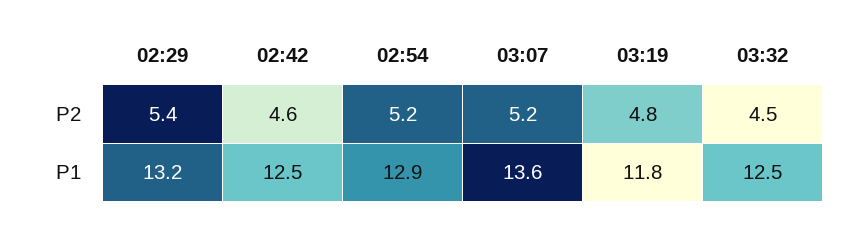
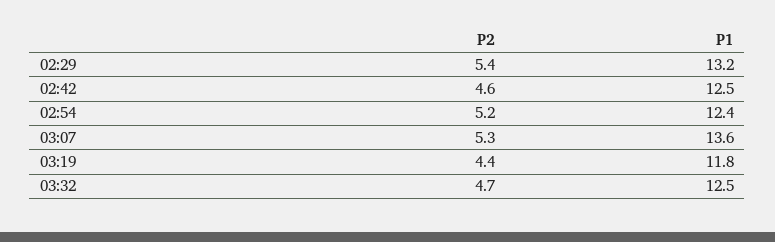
03:07, P2: 5.2 -> 5.3
03:19, P2: 4.8 -> 4.4
03:32, P2: 4.5 -> 4.7
02:54, P1: 12.9 -> 12.4

